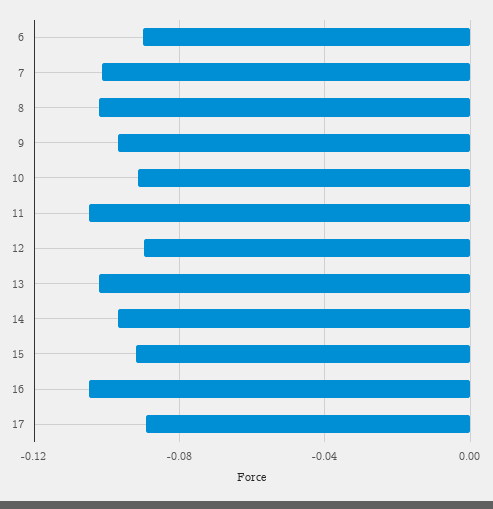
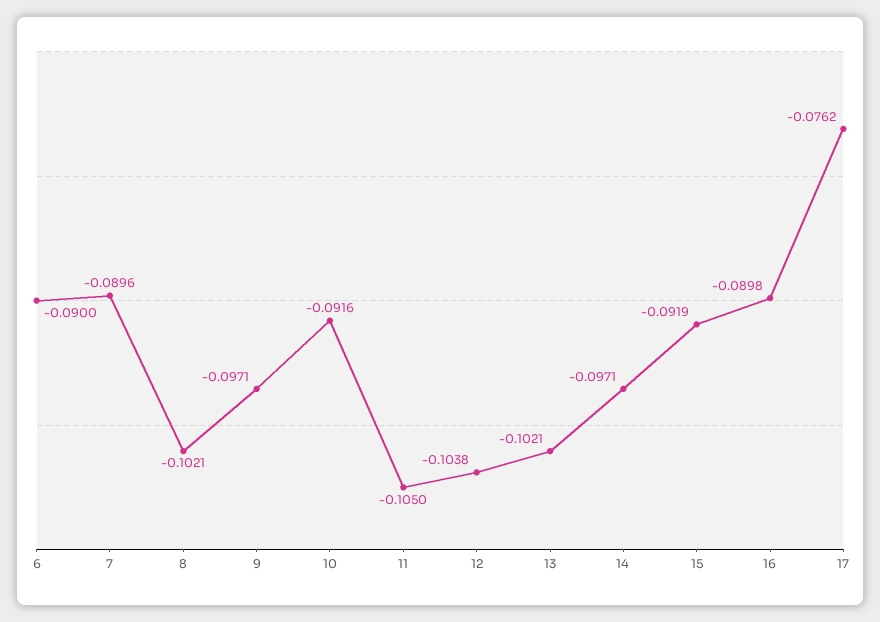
7: -0.1 -> -0.0896
12: -0.09 -> -0.1038
16: -0.105 -> -0.0898
17: -0.09 -> -0.0762

